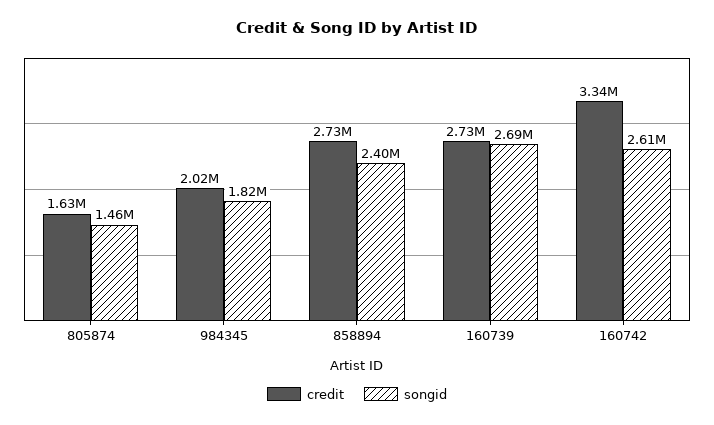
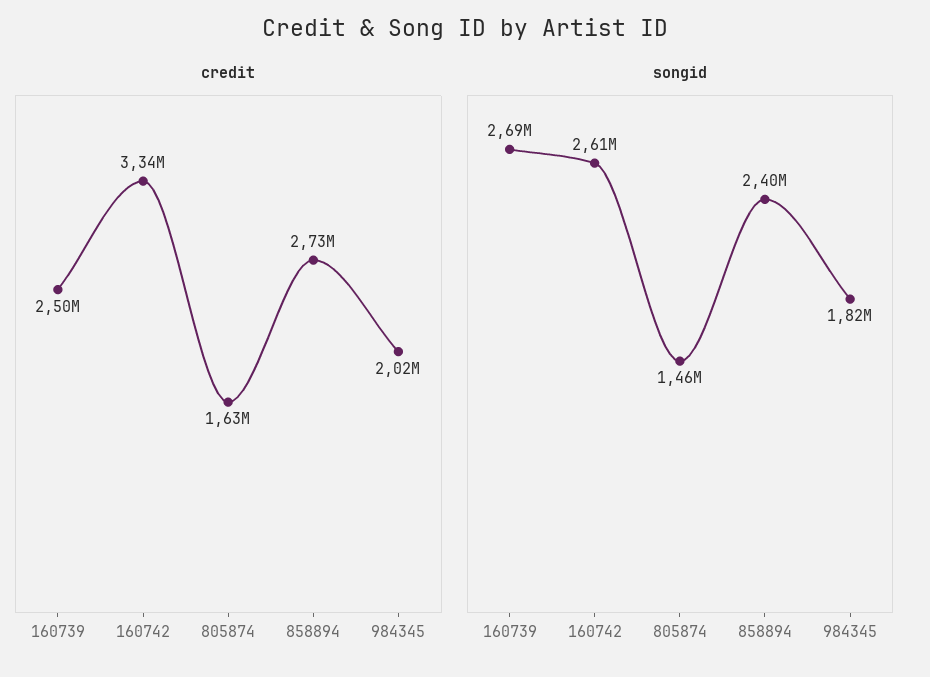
credit, 160739: 2730000 -> 2500000

